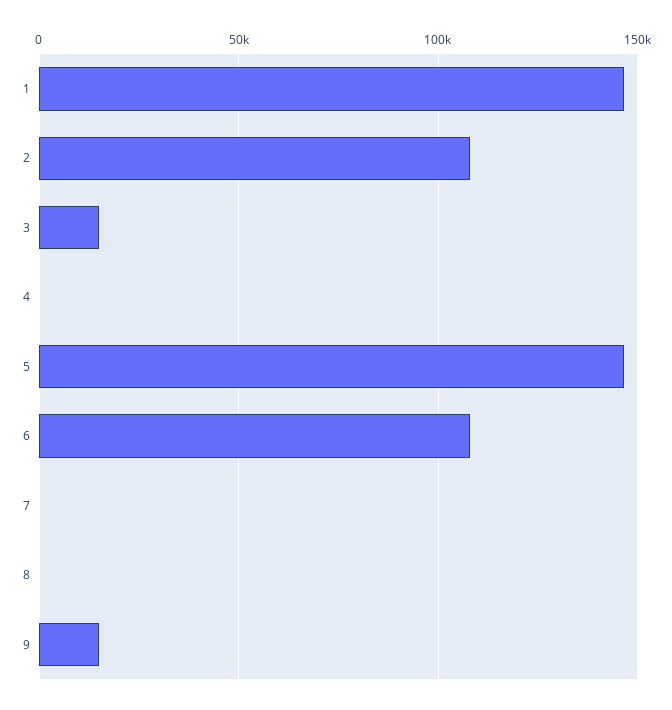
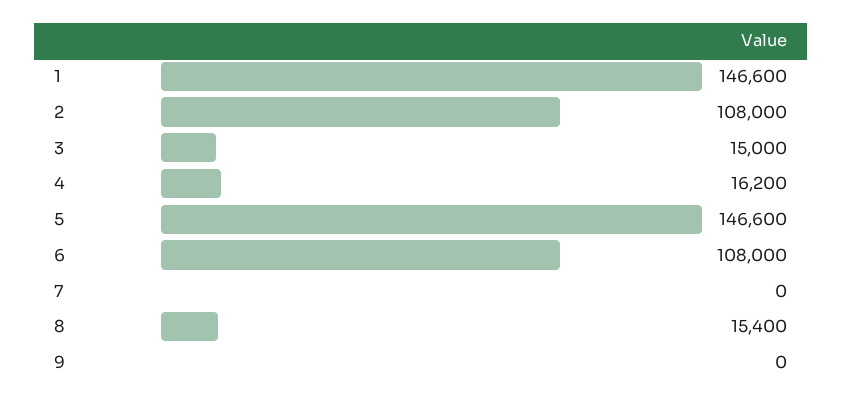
4: 0 -> 16200
8: 0 -> 15400
9: 15000 -> 0

